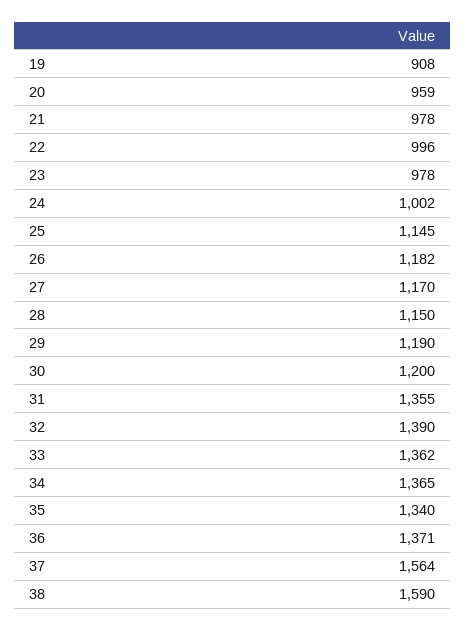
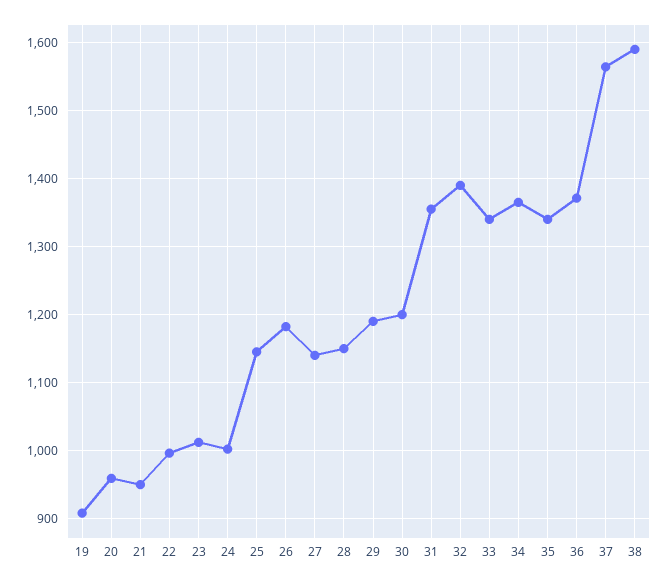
21: 978 -> 950
23: 978 -> 1010
27: 1170 -> 1140
33: 1362 -> 1340

